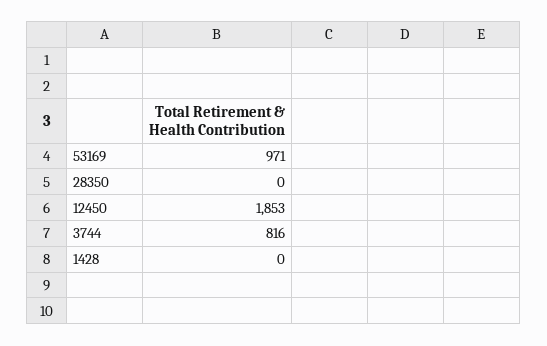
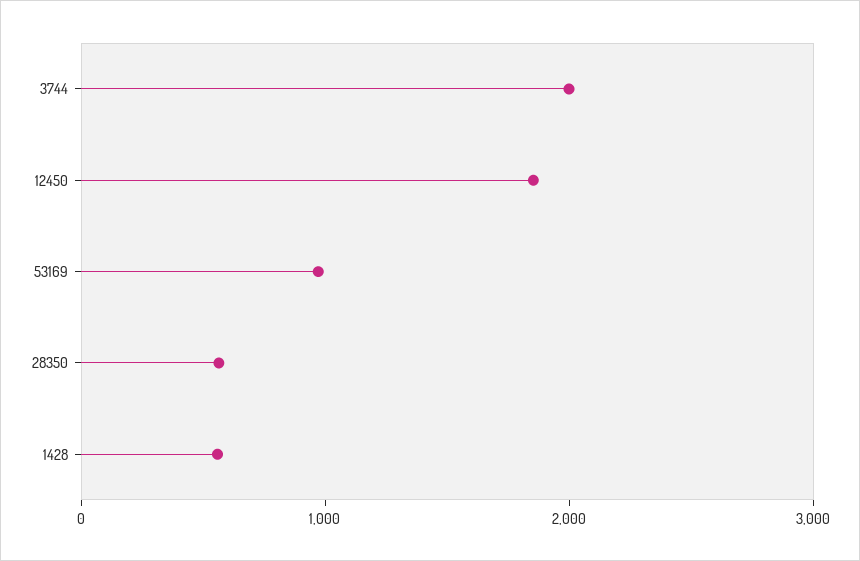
28350: 0 -> 600
3744: 816 -> 2000
1428: 0 -> 600

